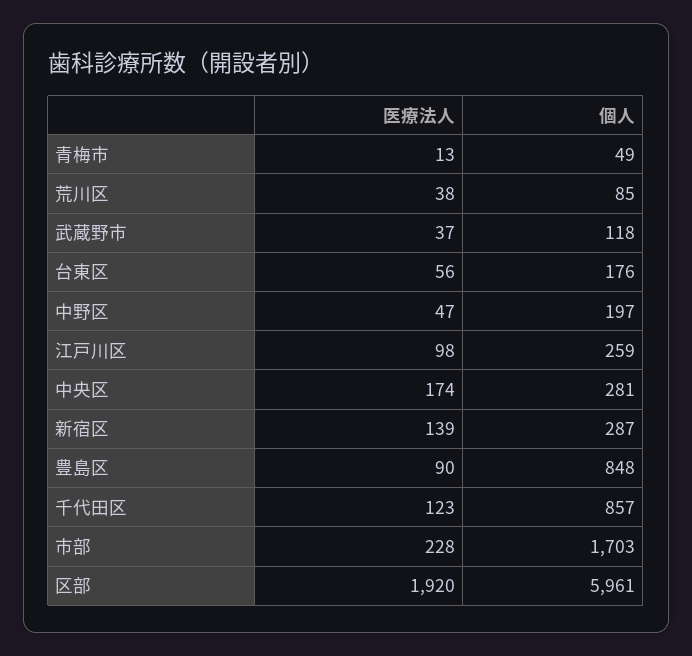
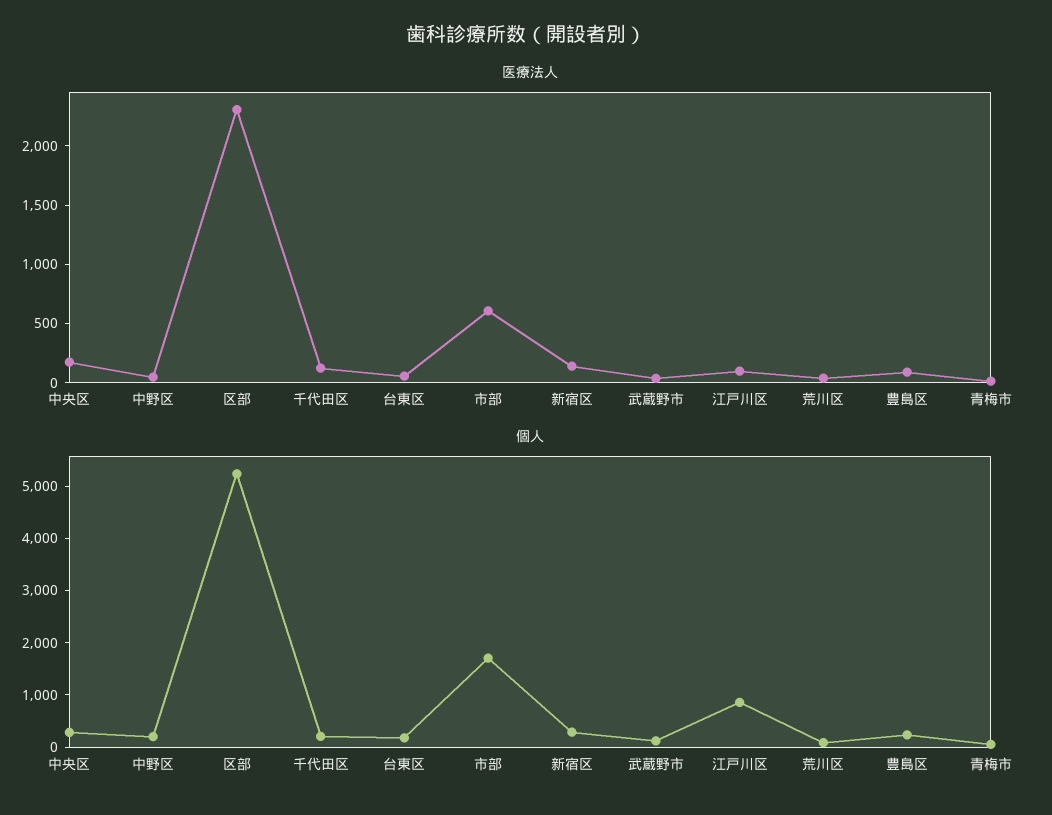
個人, 江戸川区: 259 -> 800
個人, 豊島区: 848 -> 200
個人, 千代田区: 857 -> 200
医療法人, 市部: 228 -> 600
医療法人, 区部: 1920 -> 2300
個人, 区部: 5961 -> 5200

